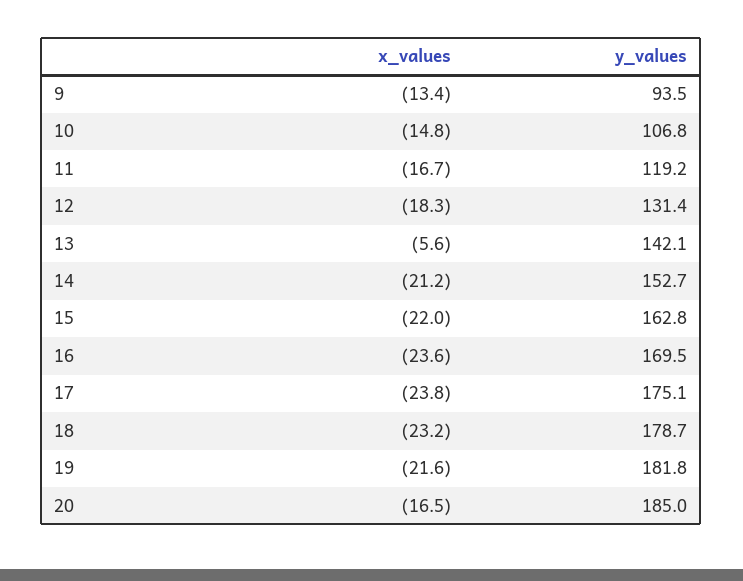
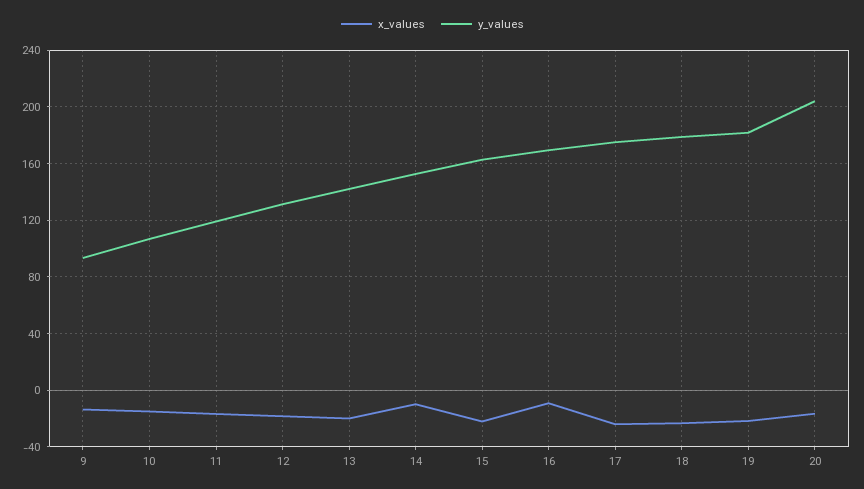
x_values, 13: -5.6 -> -20
x_values, 14: -21.2 -> -10
x_values, 16: -23.6 -> -10
y_values, 20: 185 -> 205

